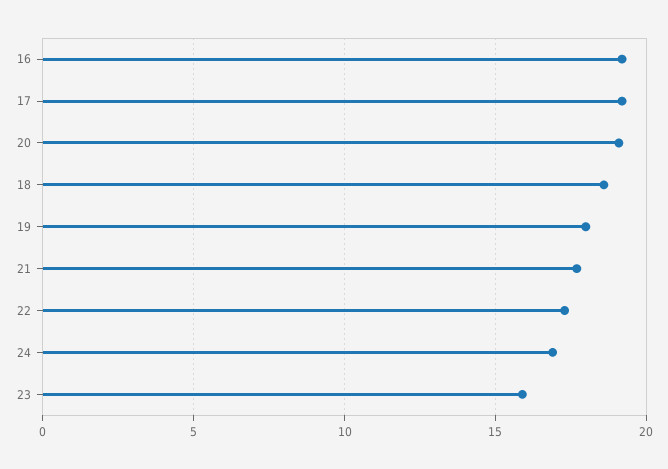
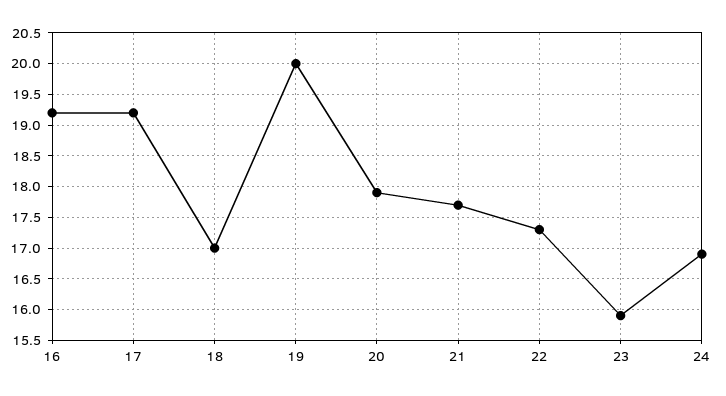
20: 19 -> 17.9
18: 18.5 -> 17
19: 18 -> 20

